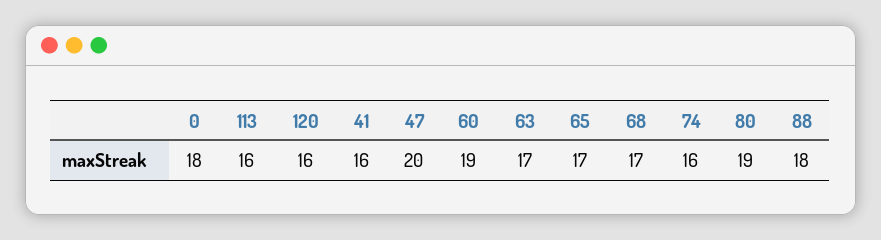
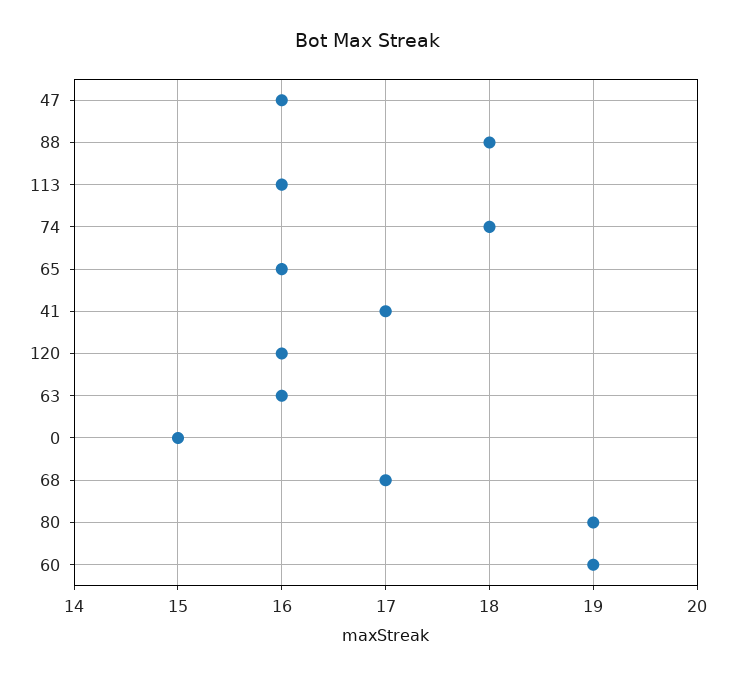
0: 18 -> 15
41: 16 -> 17
47: 20 -> 16
63: 17 -> 16
65: 17 -> 16
74: 16 -> 18

